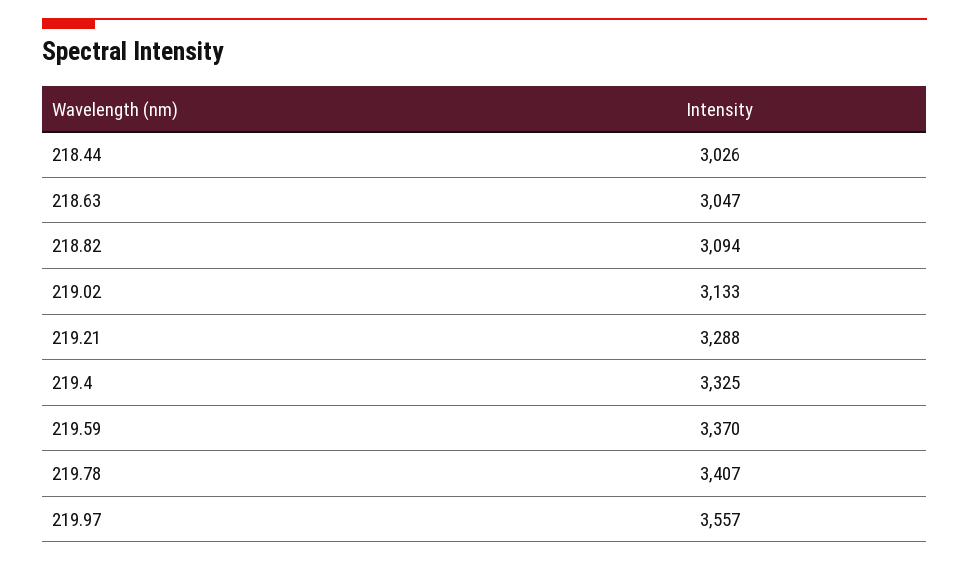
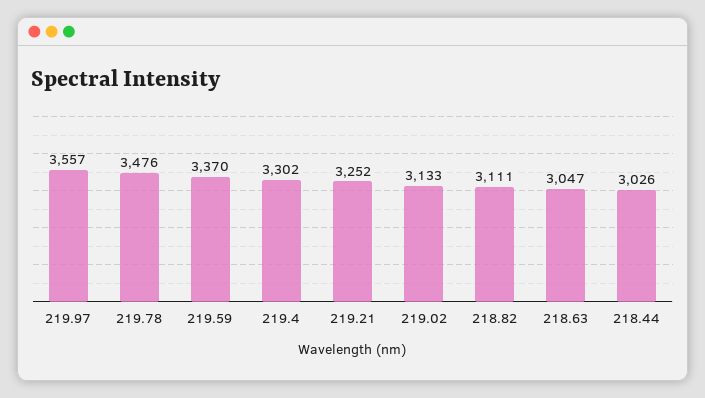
218.82: 3094 -> 3111
219.21: 3288 -> 3252
219.4: 3325 -> 3302
219.78: 3407 -> 3476

